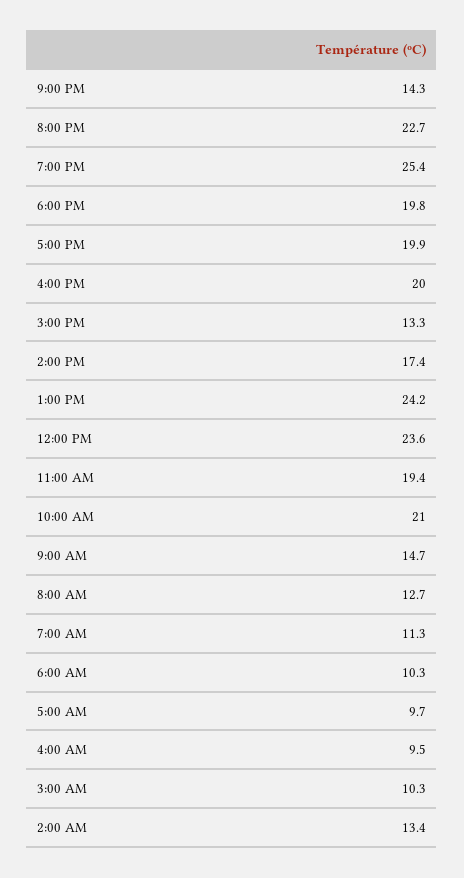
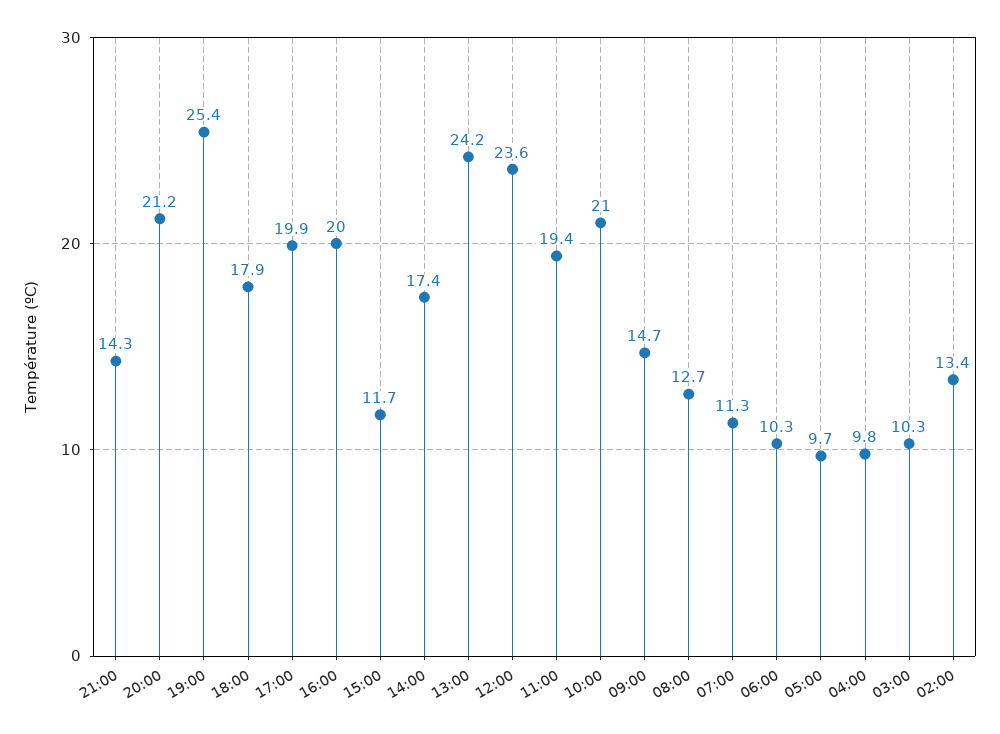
8:00 PM: 22.7 -> 21.2
6:00 PM: 19.8 -> 17.9
3:00 PM: 13.3 -> 11.7
4:00 AM: 9.5 -> 9.8

